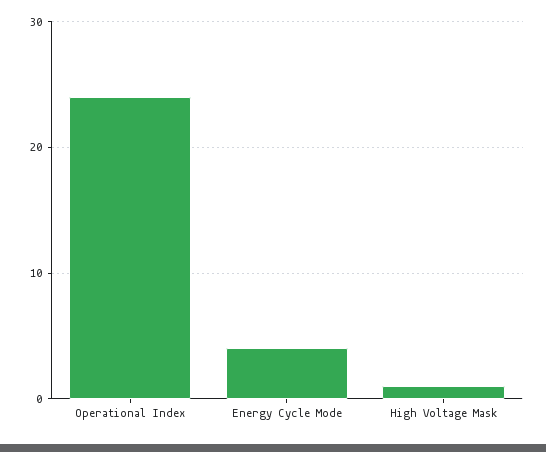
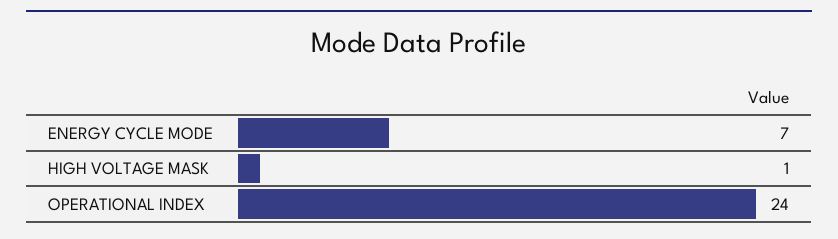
Energy Cycle Mode: 4 -> 7

